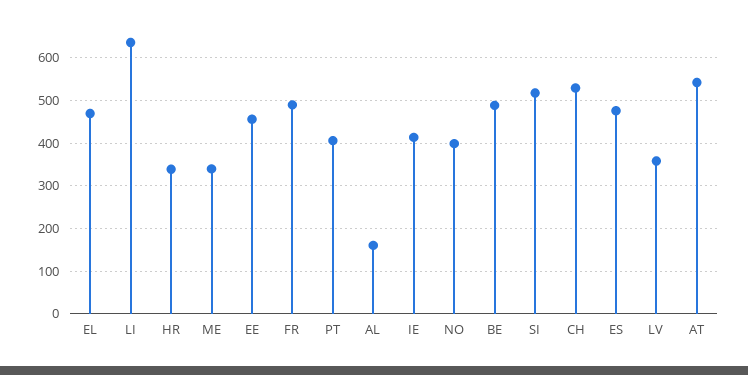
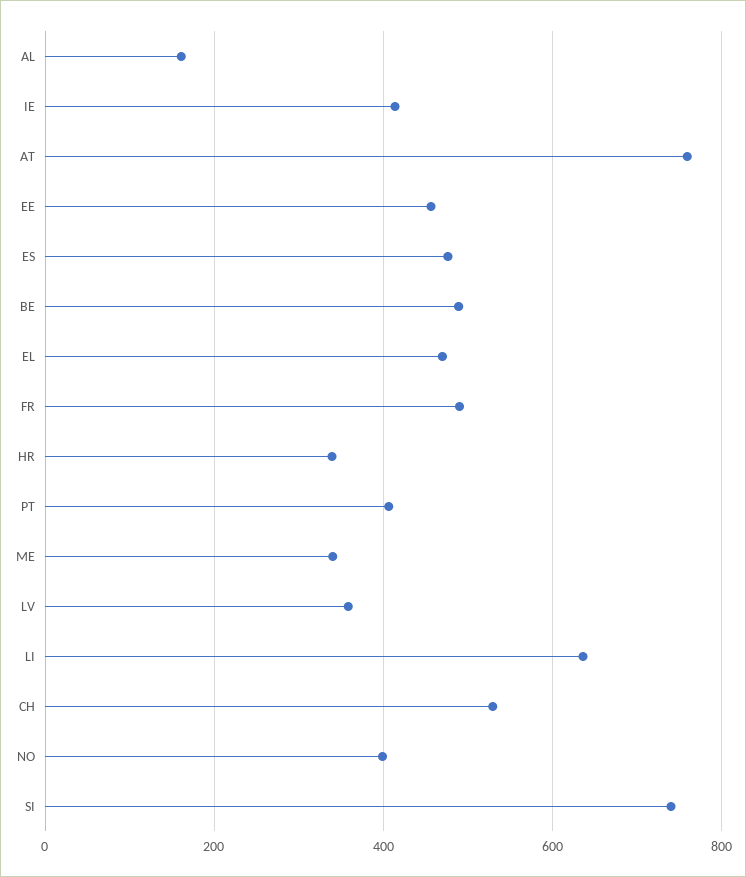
SI: 520 -> 740
AT: 540 -> 760

